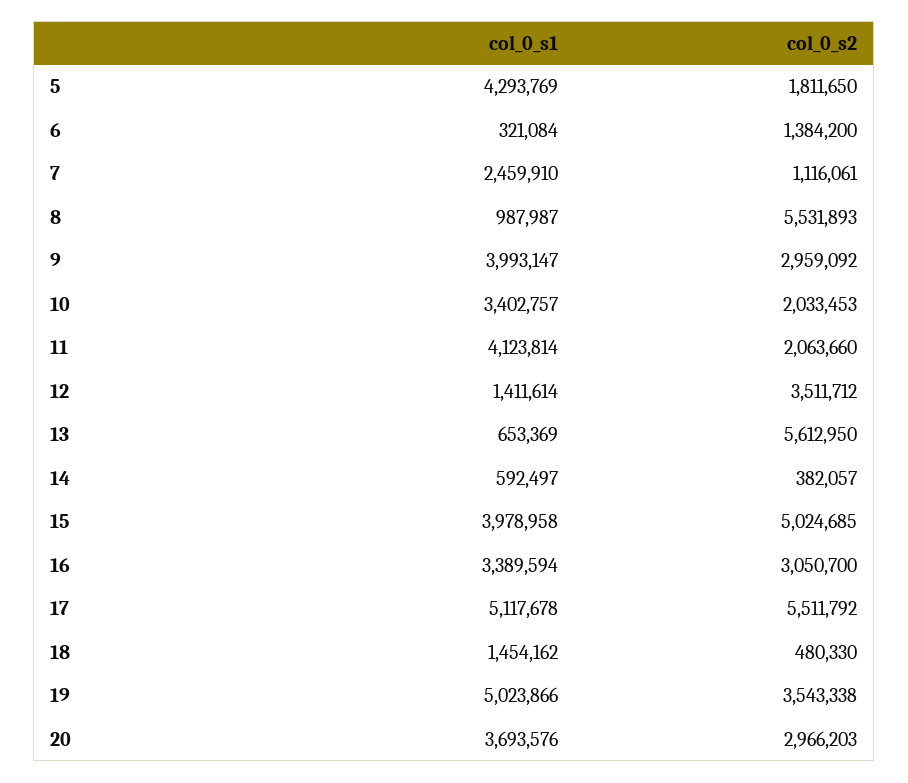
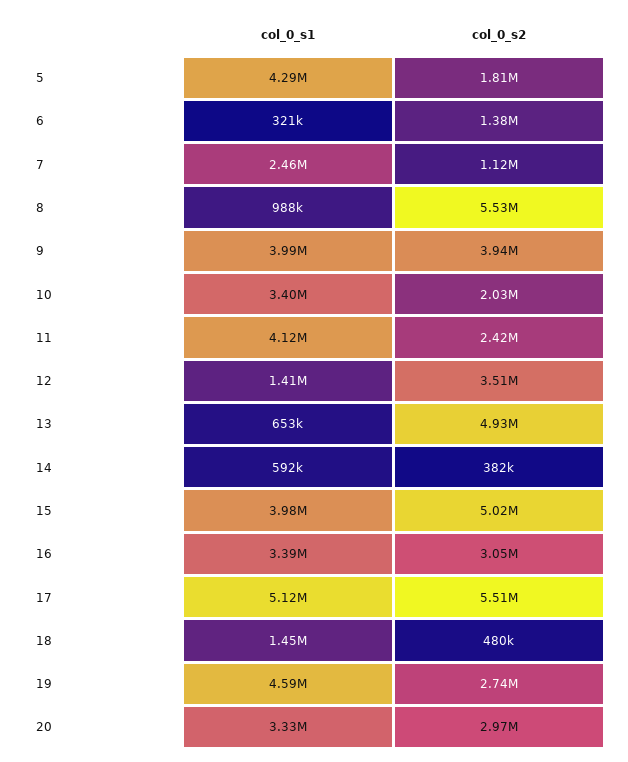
col_0_s2, 9: 2959092 -> 3940000
col_0_s2, 11: 2063660 -> 2420000
col_0_s2, 13: 5612950 -> 4930000
col_0_s1, 19: 5023866 -> 4590000
col_0_s2, 19: 3543338 -> 2740000
col_0_s1, 20: 3693576 -> 3330000

